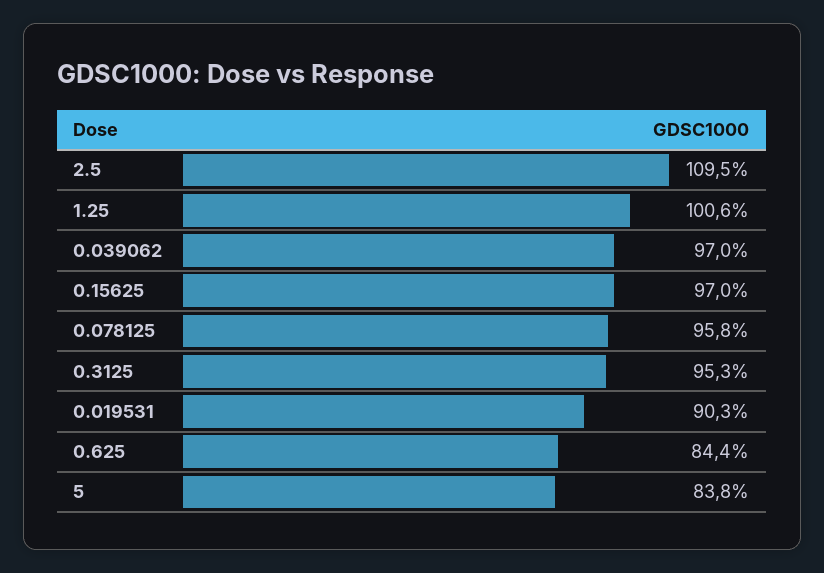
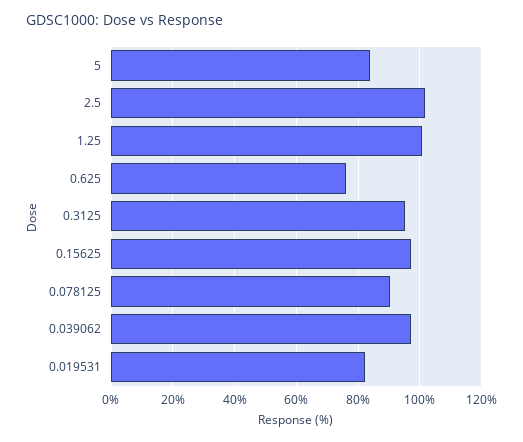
2.5: 109.5 -> 102
0.078125: 95.8 -> 90
0.019531: 90.3 -> 82
0.625: 84.4 -> 76

